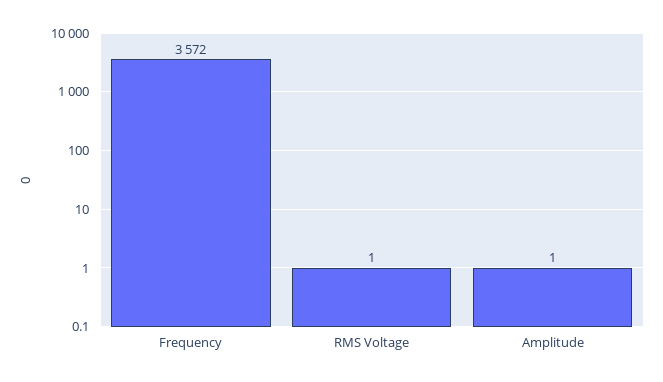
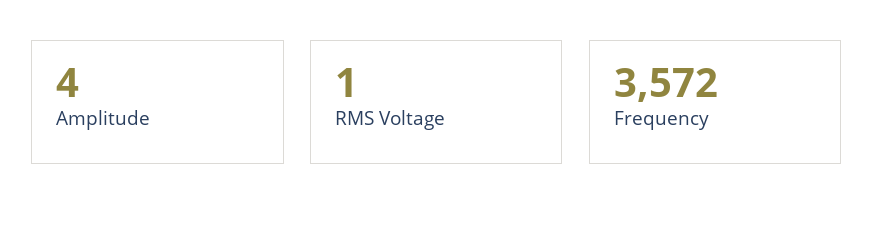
Amplitude: 1 -> 4

